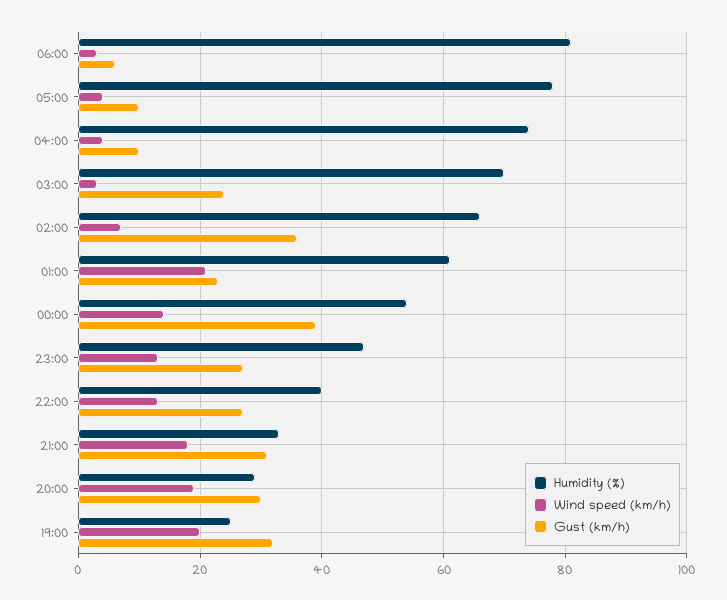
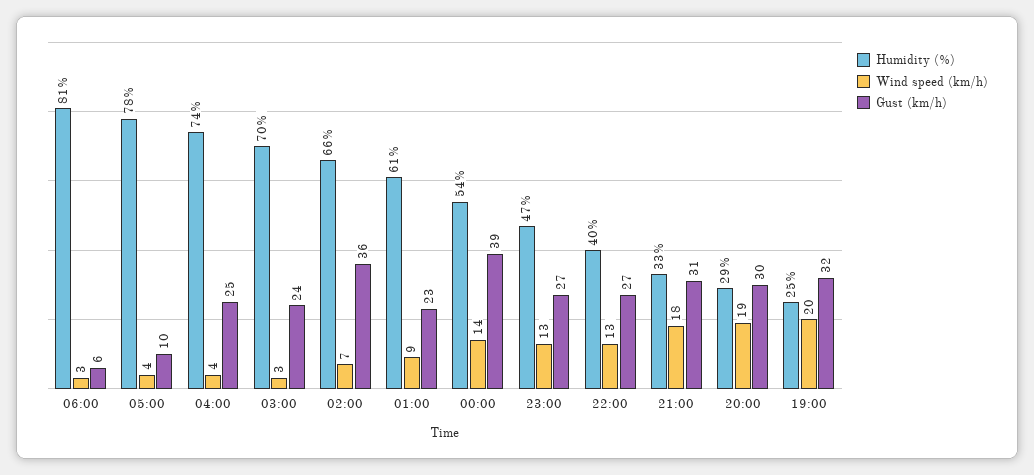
Gust (km/h), 04:00: 10 -> 25
Wind speed (km/h), 01:00: 20 -> 9

